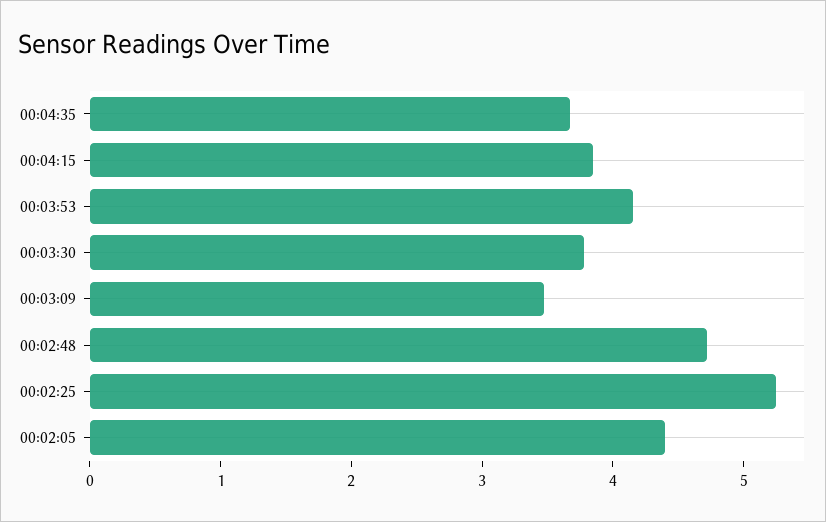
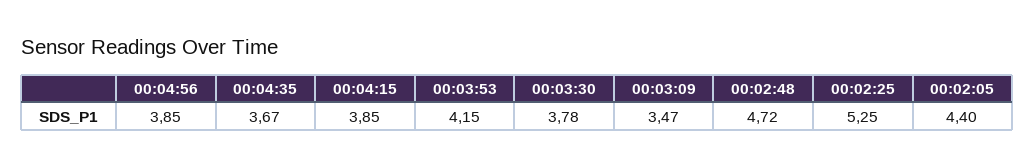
00:04:56: none -> 3.85

